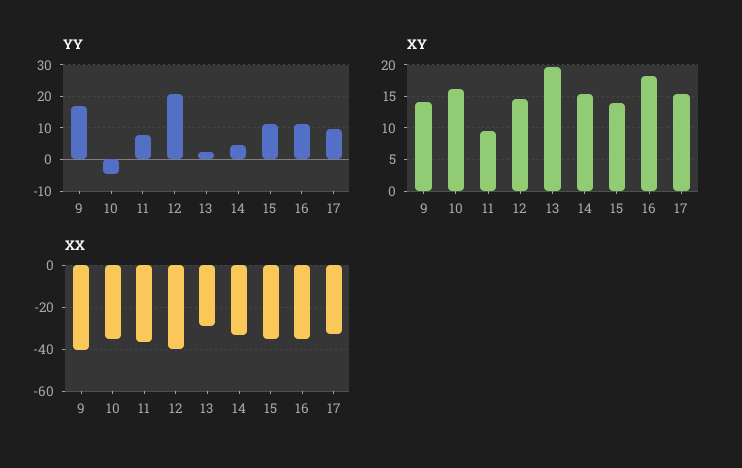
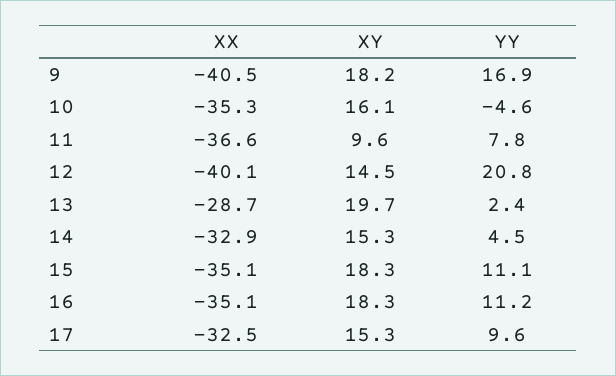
XY, 9: 14 -> 18.2
XY, 15: 14 -> 18.3

